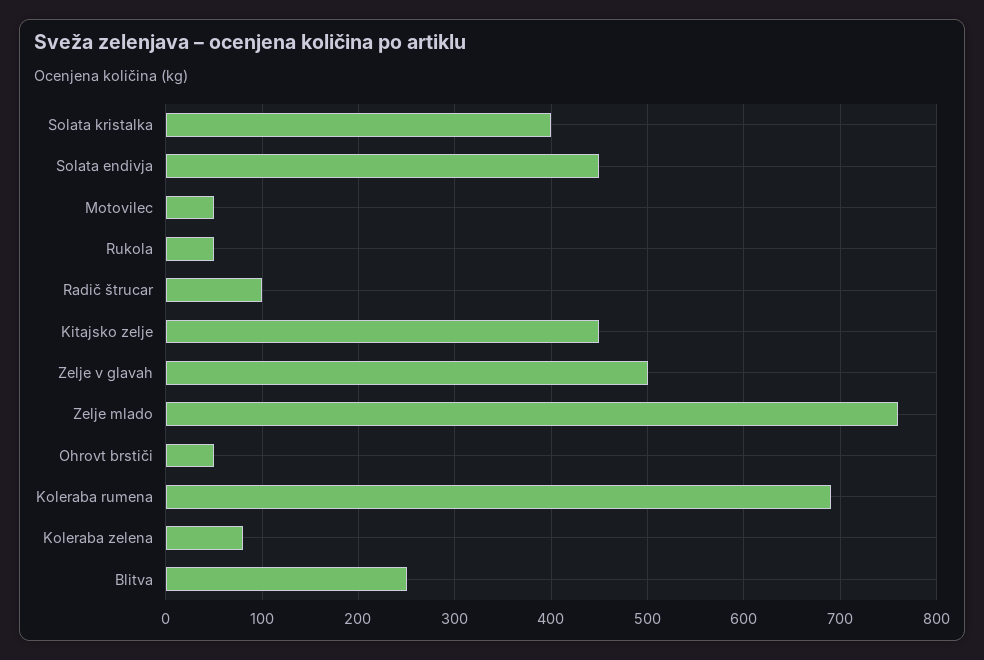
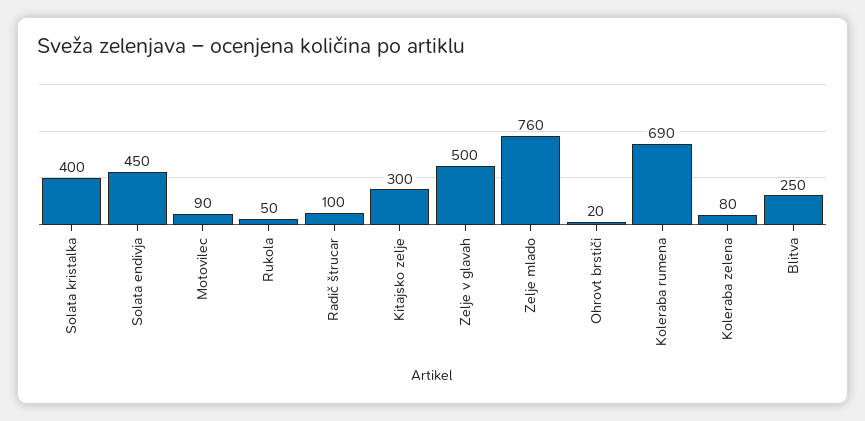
Motovilec: 50 -> 90
Kitajsko zelje: 450 -> 300
Ohrovt brstiči: 50 -> 20

